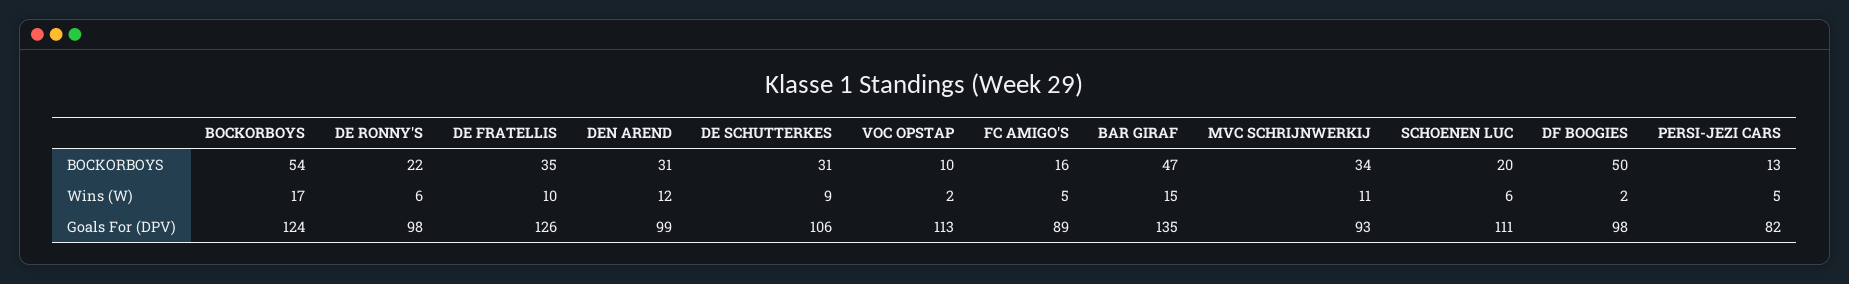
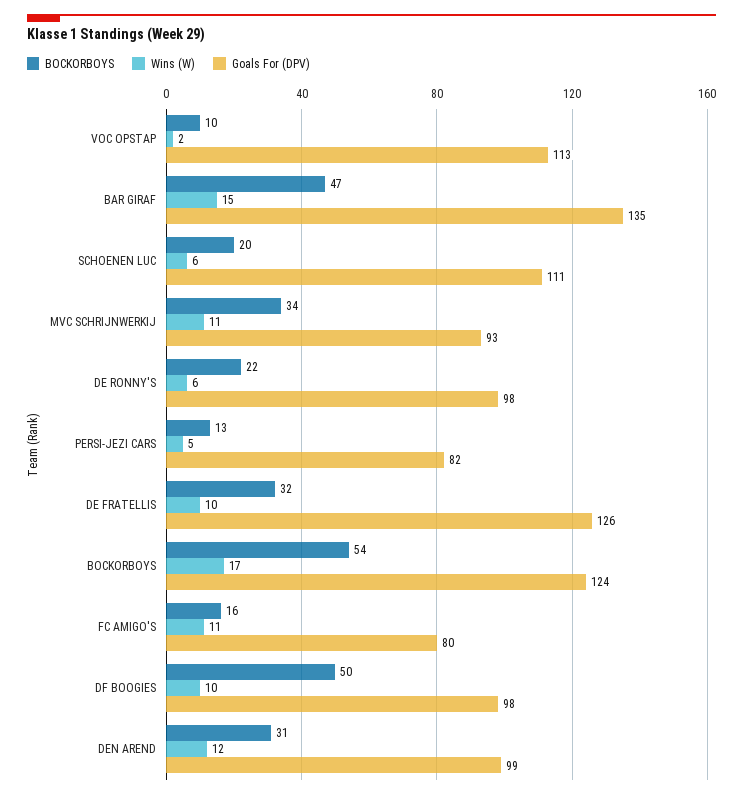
BOCKORBOYS, DE FRATELLIS: 35 -> 32
BOCKORBOYS, DE SCHUTTERKES: 31 -> none
Wins (W), DE SCHUTTERKES: 9 -> none
Wins (W), FC AMIGO'S: 5 -> 11
Wins (W), DF BOOGIES: 2 -> 10
Goals For (DPV), DE SCHUTTERKES: 106 -> none
Goals For (DPV), FC AMIGO'S: 89 -> 80

